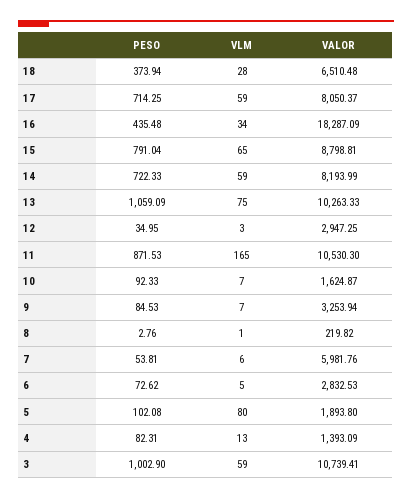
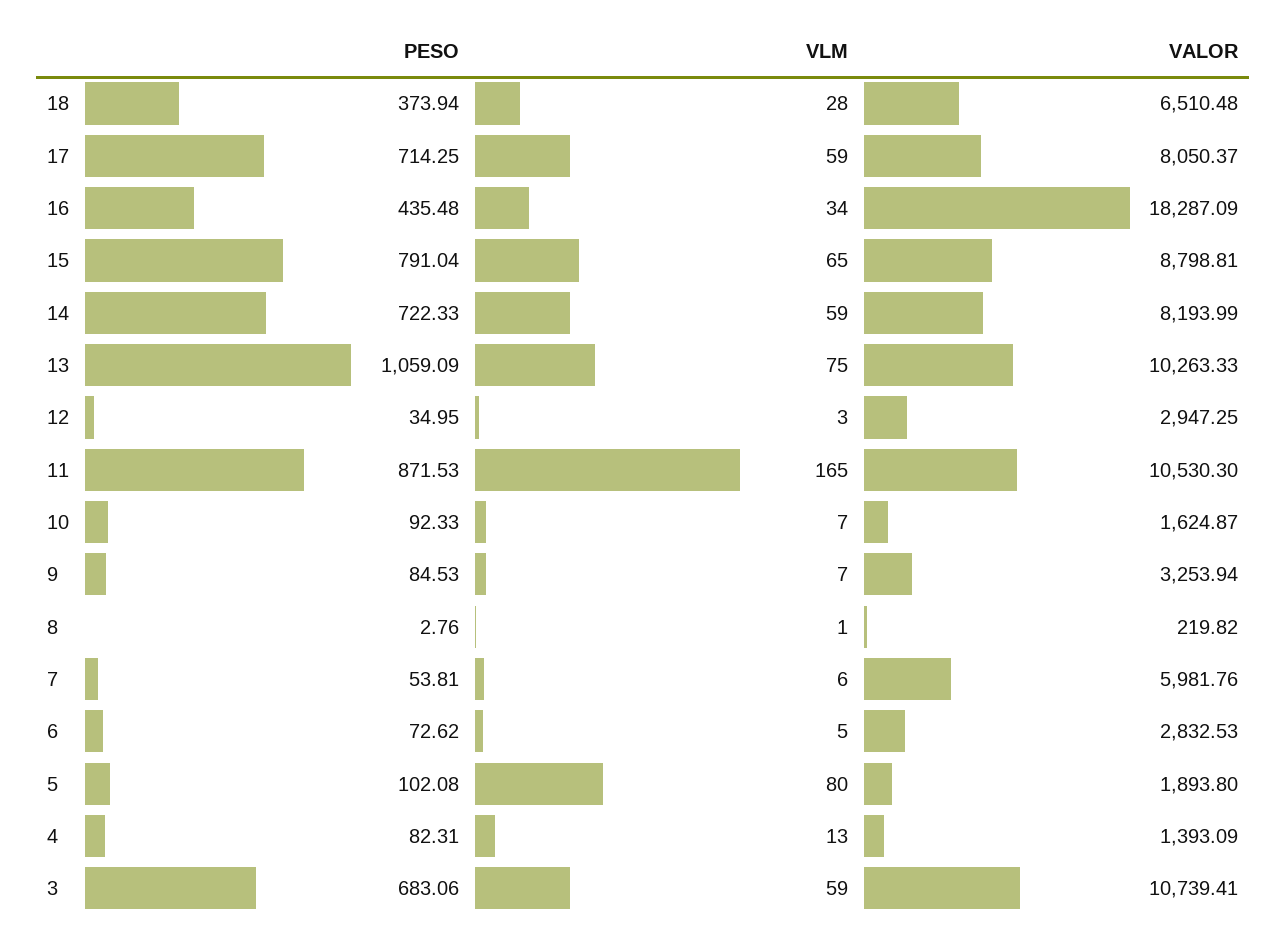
PESO, 3: 1002.9 -> 683.06

